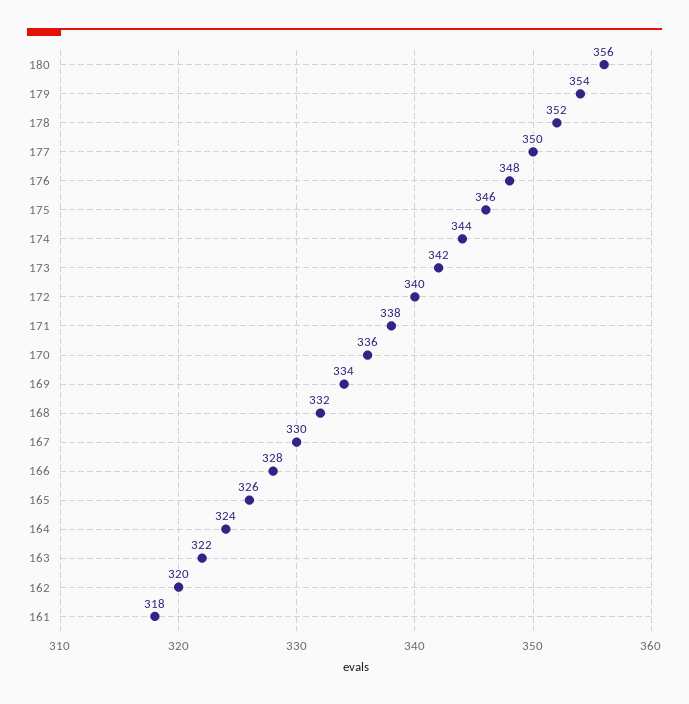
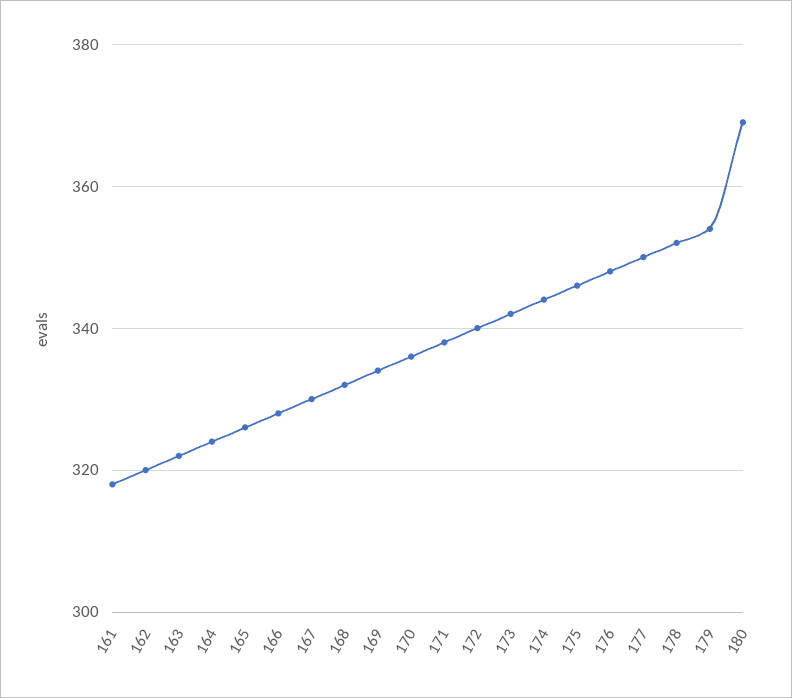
180: 356 -> 370

